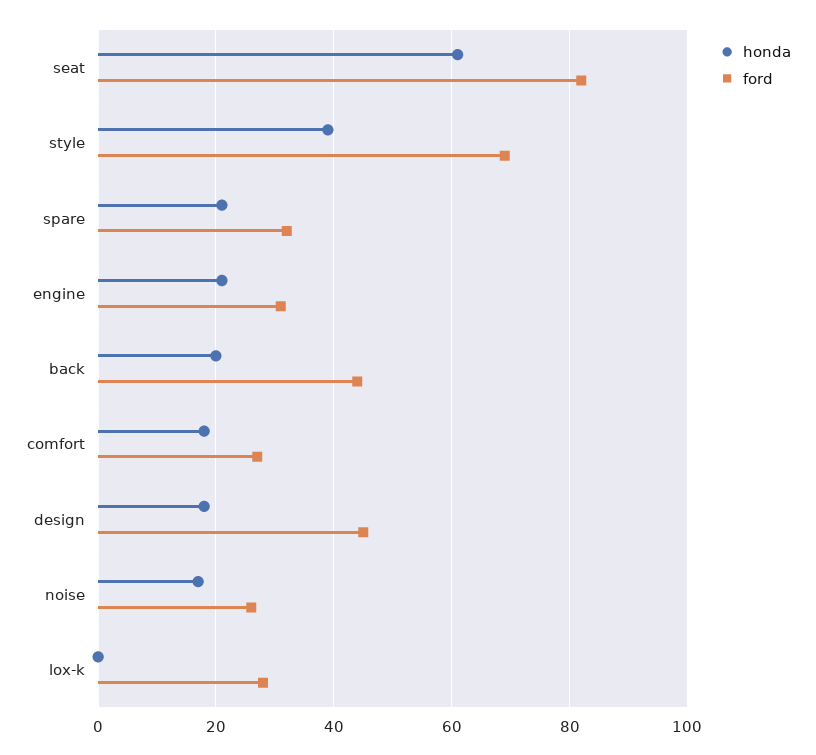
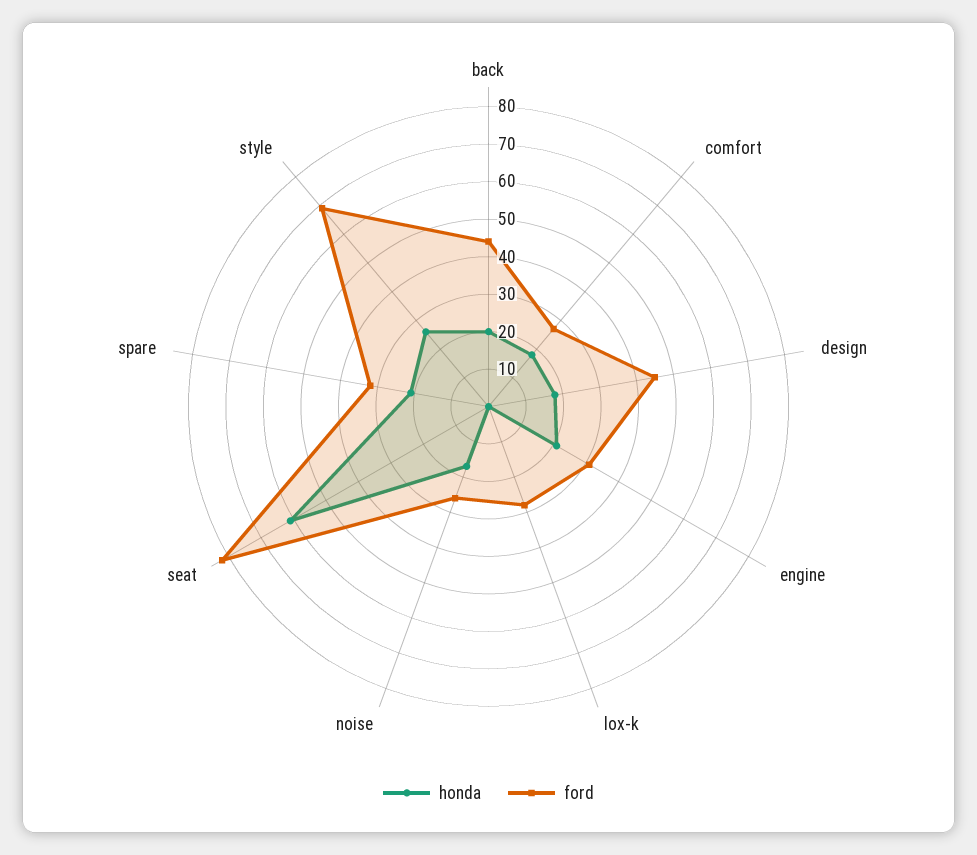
honda, style: 40 -> 25

